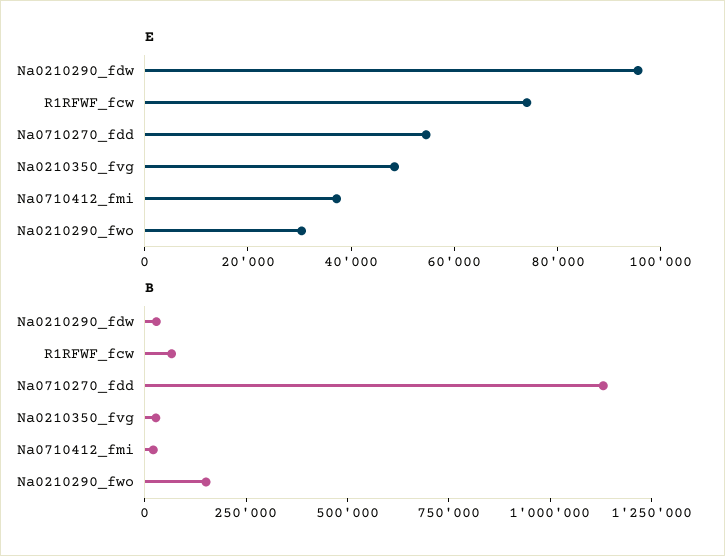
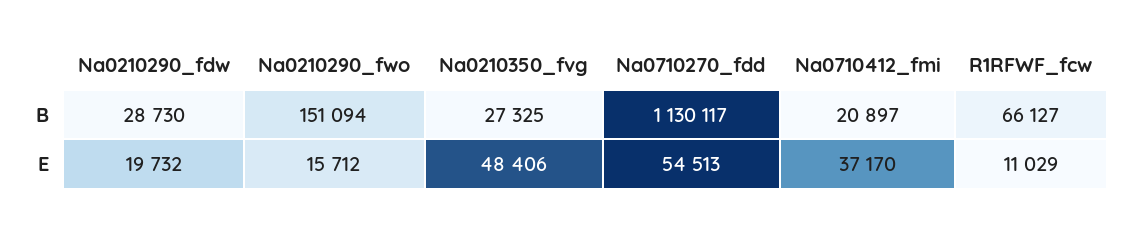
E, Na0210290_fdw: 95000 -> 19732
E, R1RFWF_fcw: 75000 -> 11029
E, Na0210290_fwo: 30000 -> 15712

